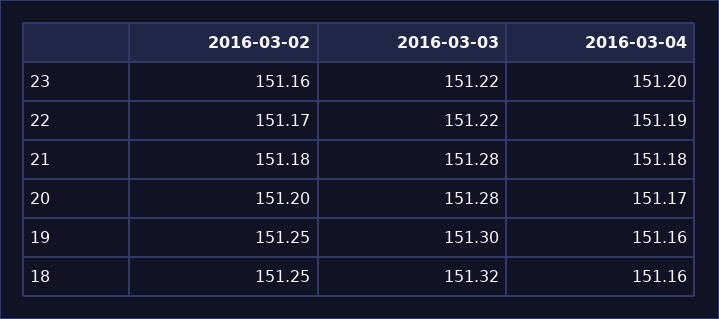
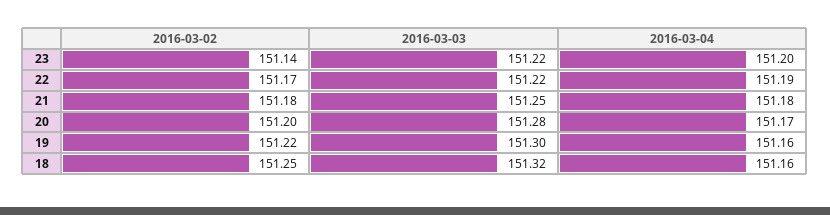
2016-03-02, 23: 151.16 -> 151.14
2016-03-03, 21: 151.28 -> 151.25
2016-03-02, 19: 151.25 -> 151.22

